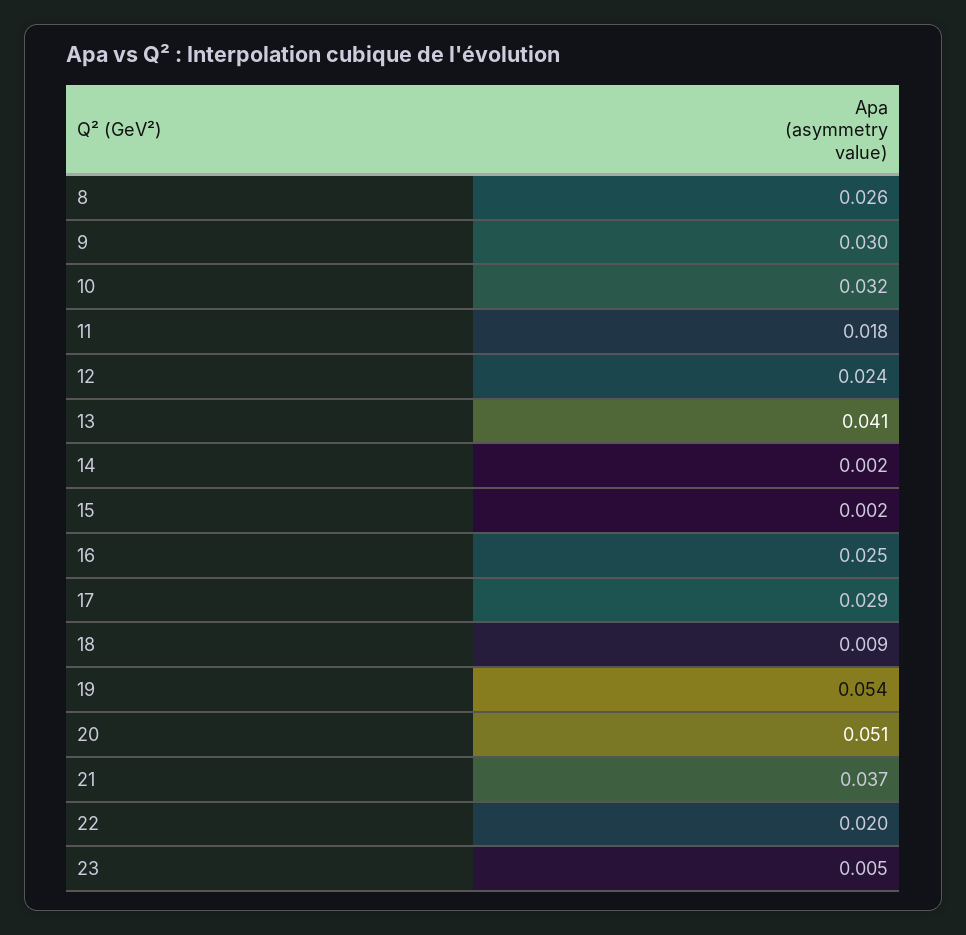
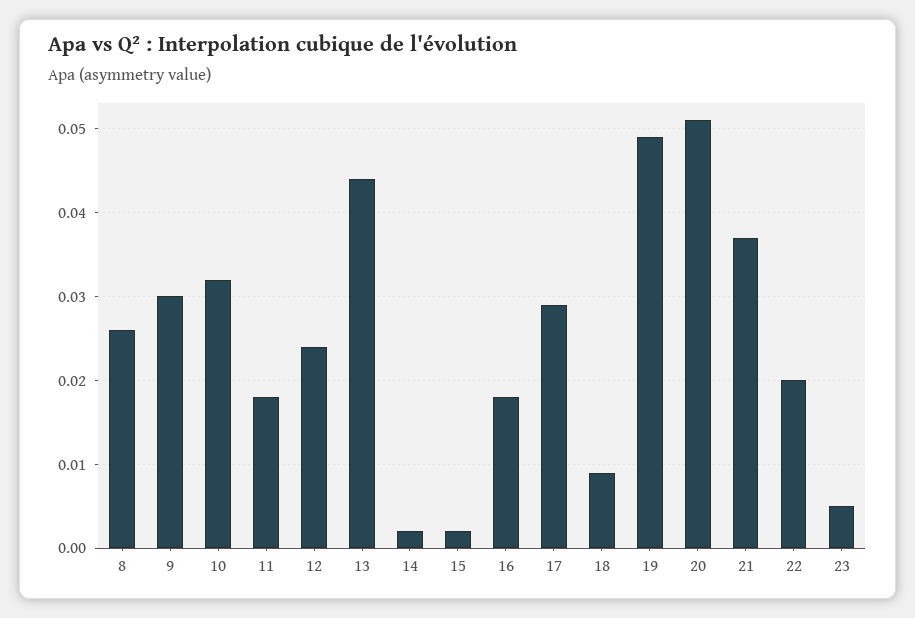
13: 0.041 -> 0.044
16: 0.025 -> 0.018
19: 0.054 -> 0.049

